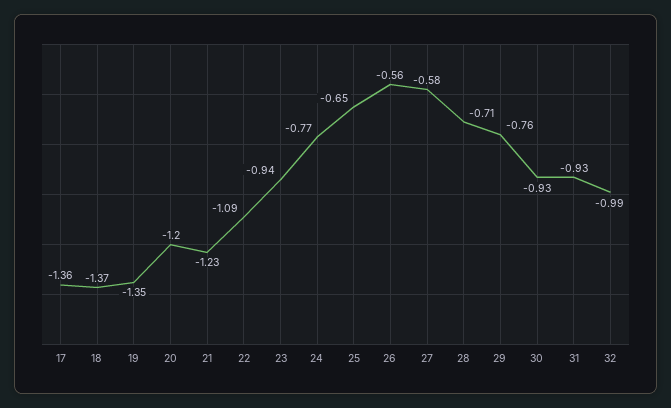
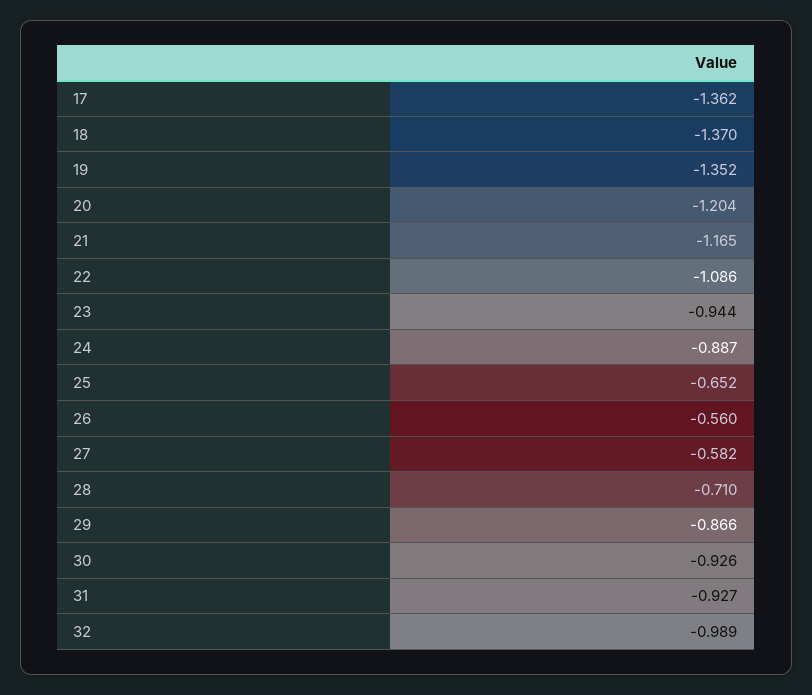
21: -1.23 -> -1.165
24: -0.77 -> -0.887
29: -0.76 -> -0.866

